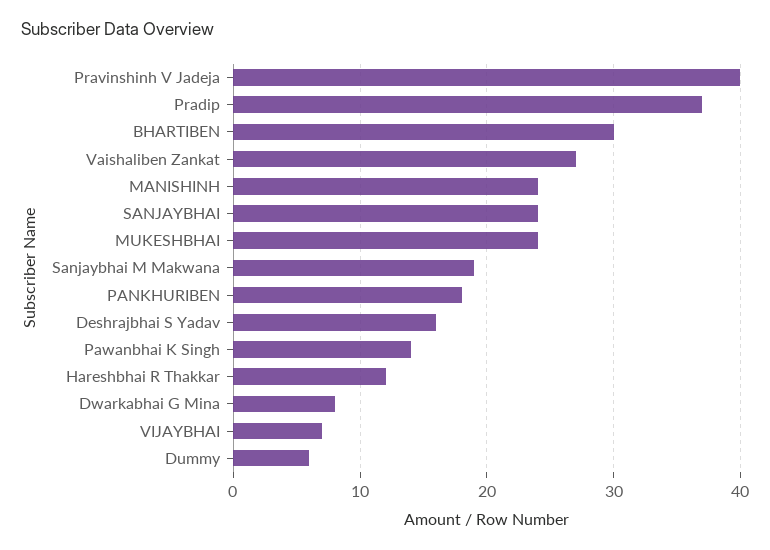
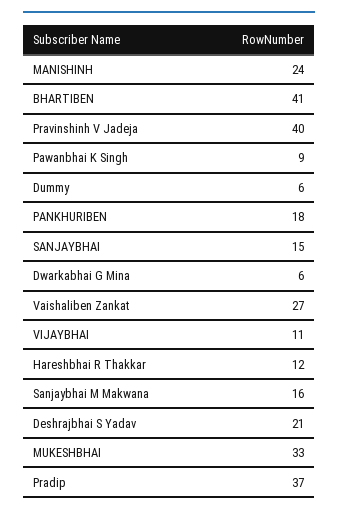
BHARTIBEN: 30 -> 41
SANJAYBHAI: 24 -> 15
MUKESHBHAI: 24 -> 33
Sanjaybhai M Makwana: 19 -> 16
Deshrajbhai S Yadav: 16 -> 21
Pawanbhai K Singh: 14 -> 9
Dwarkabhai G Mina: 8 -> 6
VIJAYBHAI: 7 -> 11

